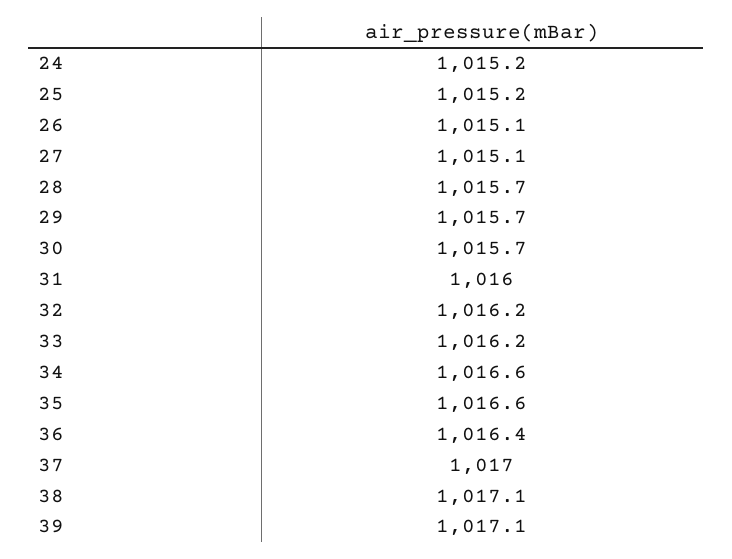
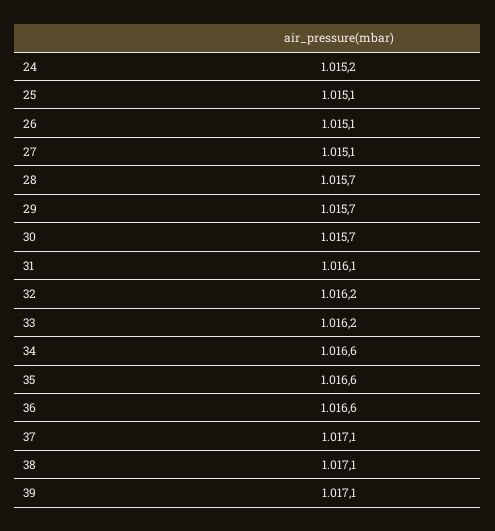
25: 1015.2 -> 1015.1
31: 1016 -> 1016.1
36: 1016.4 -> 1016.6
37: 1017 -> 1017.1

